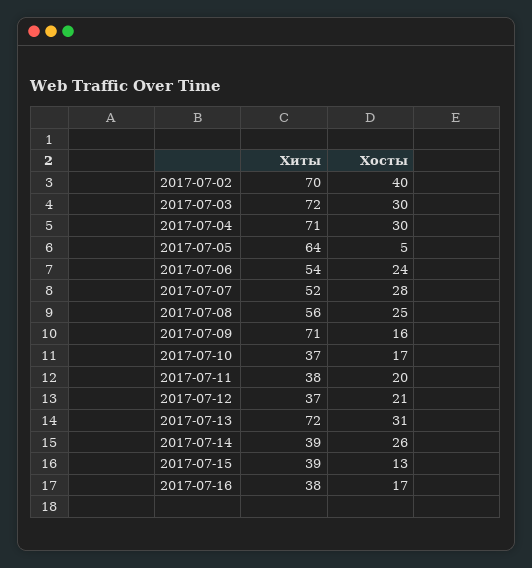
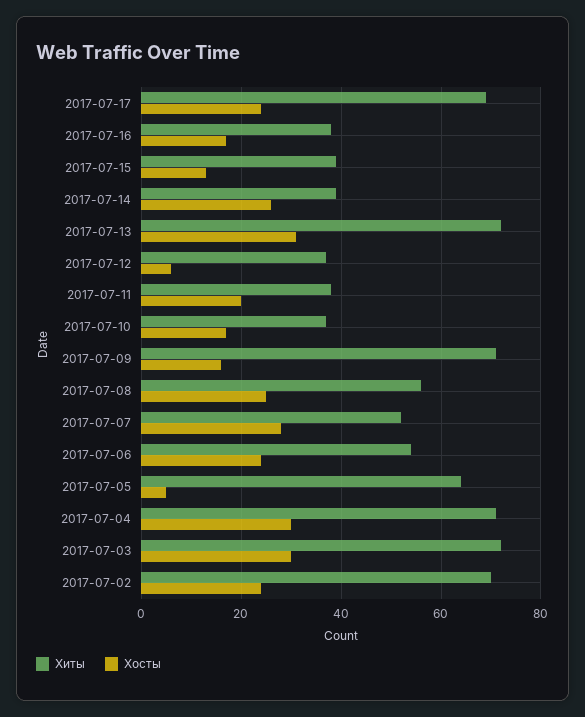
Хосты, 2017-07-02: 40 -> 25
Хосты, 2017-07-12: 21 -> 5
Хиты, 2017-07-17: none -> 70
Хосты, 2017-07-17: none -> 25

